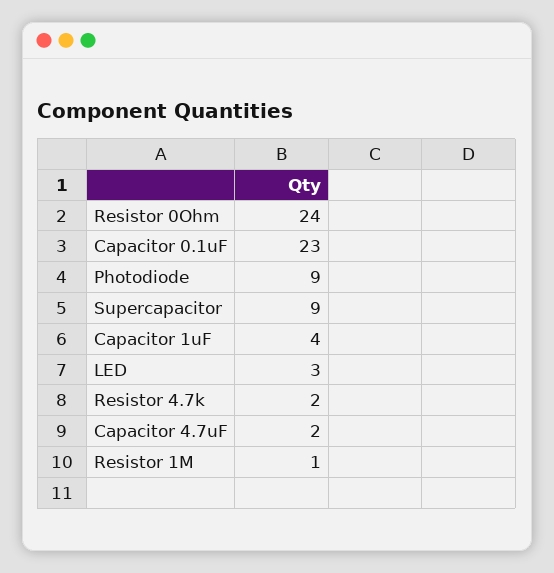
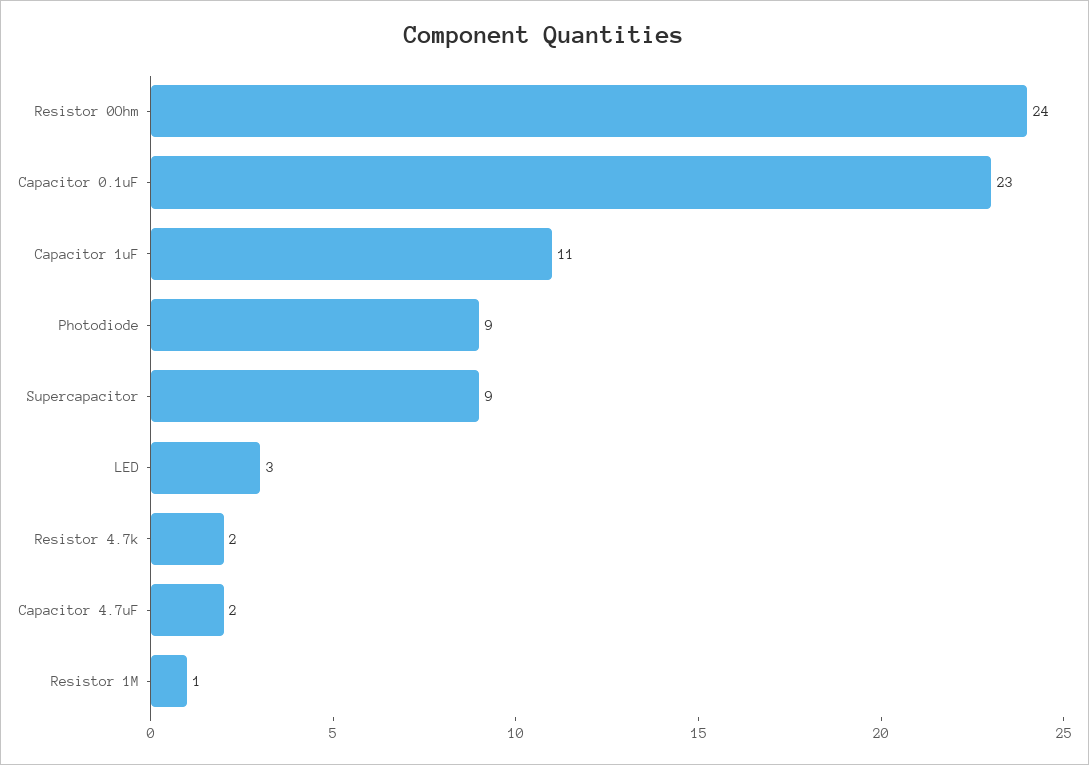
Capacitor 1uF: 4 -> 11

